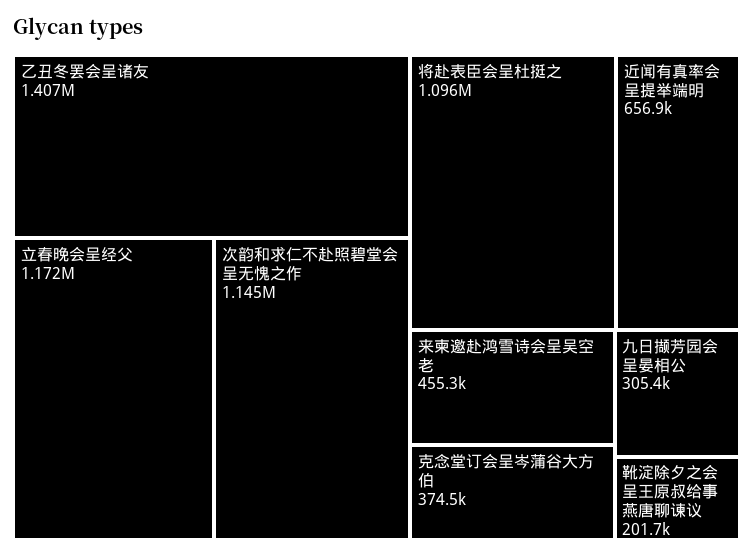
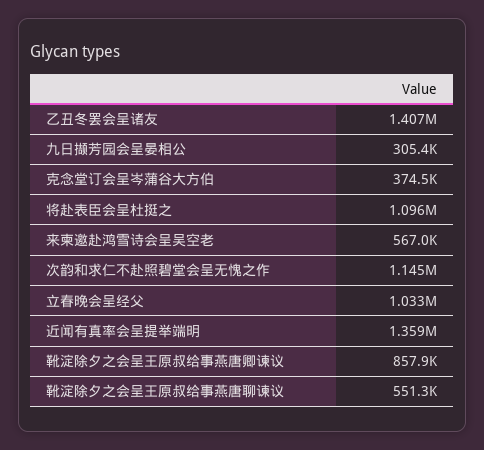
立春晚会呈经父: 1172000 -> 1033000
近闻有真率会呈提举端明: 656900 -> 1359000
来柬邀赴鸿雪诗会呈吴空老: 455300 -> 567000
靴淀除夕之会呈王原叔给事燕唐聊谏议: 201700 -> 551300
靴淀除夕之会呈王原叔给事燕唐卿谏议: none -> 857900

